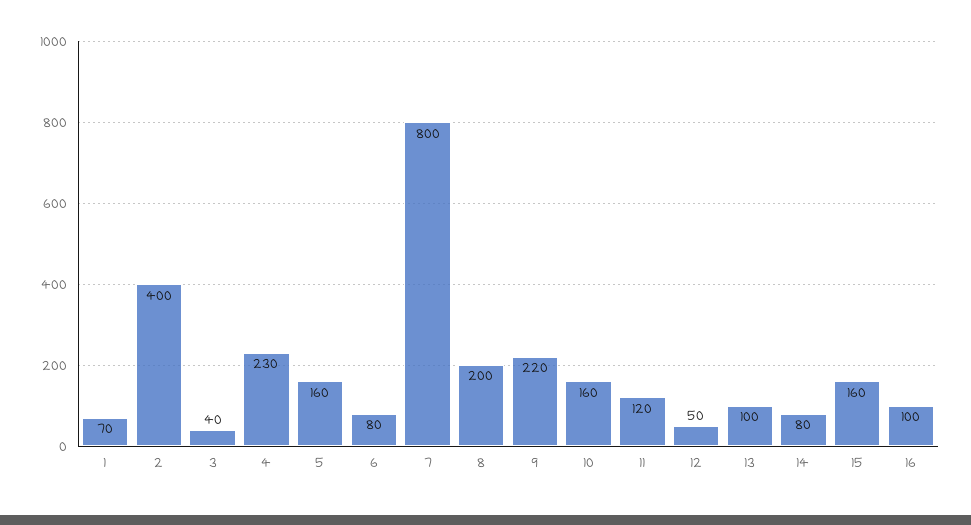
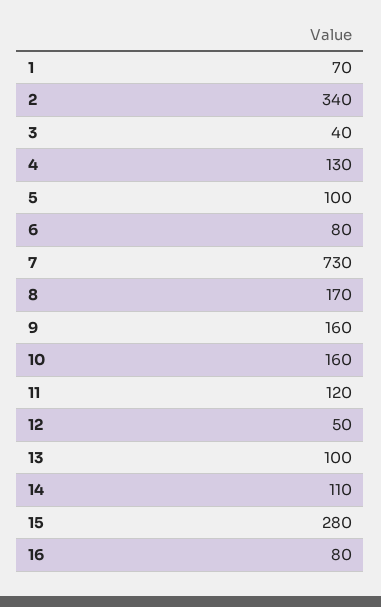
2: 400 -> 340
4: 230 -> 130
5: 160 -> 100
7: 800 -> 730
8: 200 -> 170
9: 220 -> 160
14: 80 -> 110
15: 160 -> 280
16: 100 -> 80

